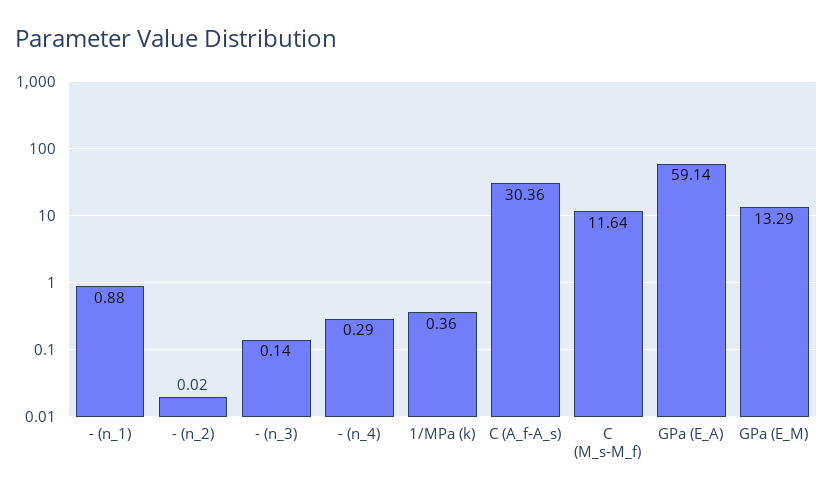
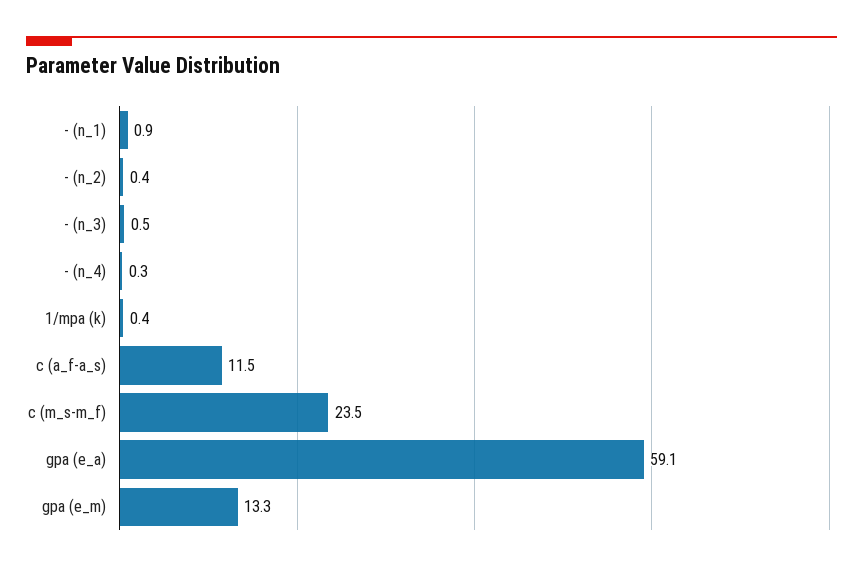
- (n_2): 0.02 -> 0.4
- (n_3): 0.14 -> 0.5
C (A_f-A_s): 30.36 -> 11.5
C (M_s-M_f): 11.64 -> 23.5

